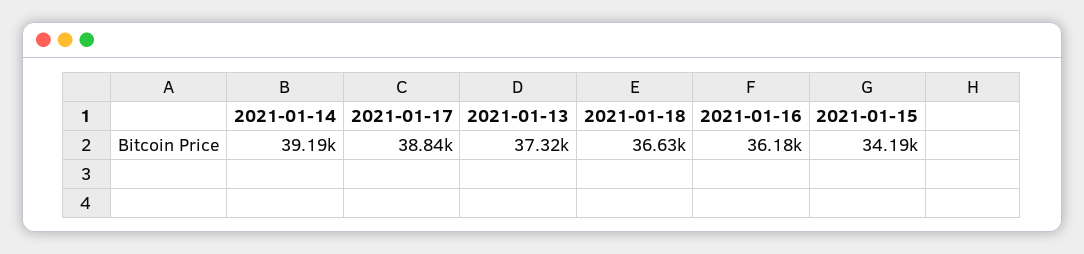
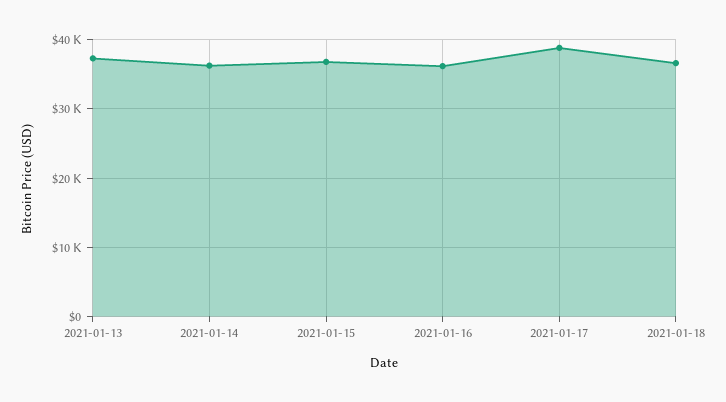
2021-01-14: 39190 -> 36000
2021-01-15: 34190 -> 37000

